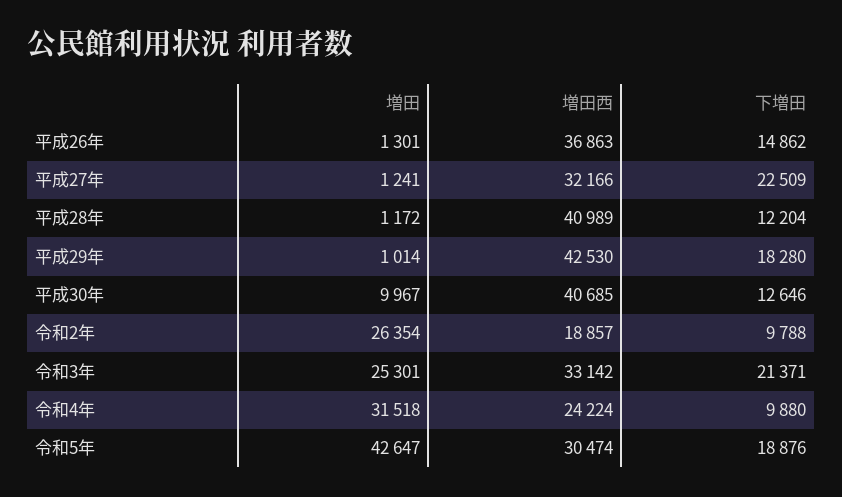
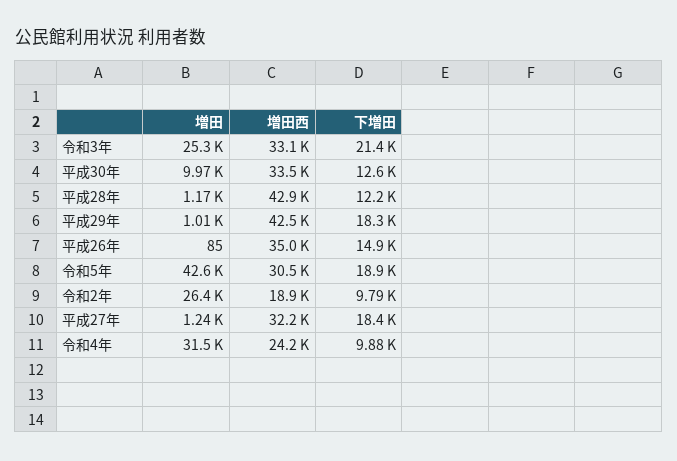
増田, 平成26年: 1301 -> 85
増田西, 平成26年: 36863 -> 35000
下増田, 平成27年: 22509 -> 18400
増田西, 平成28年: 40989 -> 42900
増田西, 平成30年: 40685 -> 33500

